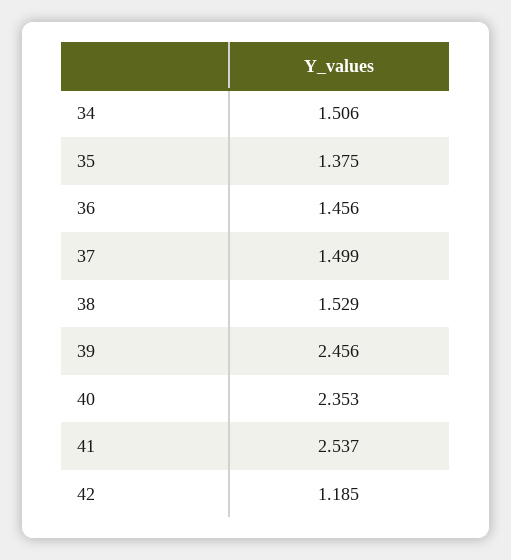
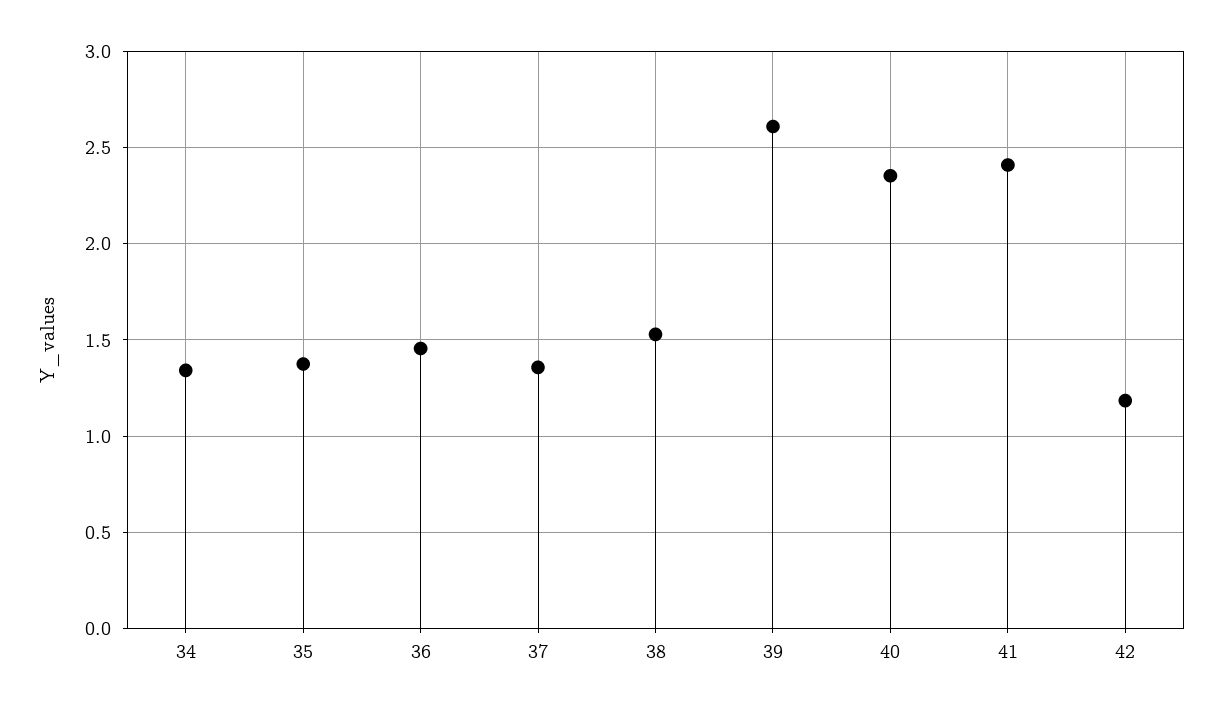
34: 1.506 -> 1.35
37: 1.499 -> 1.35
39: 2.456 -> 2.6
41: 2.537 -> 2.4

